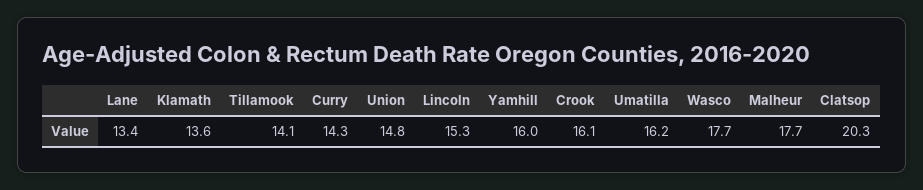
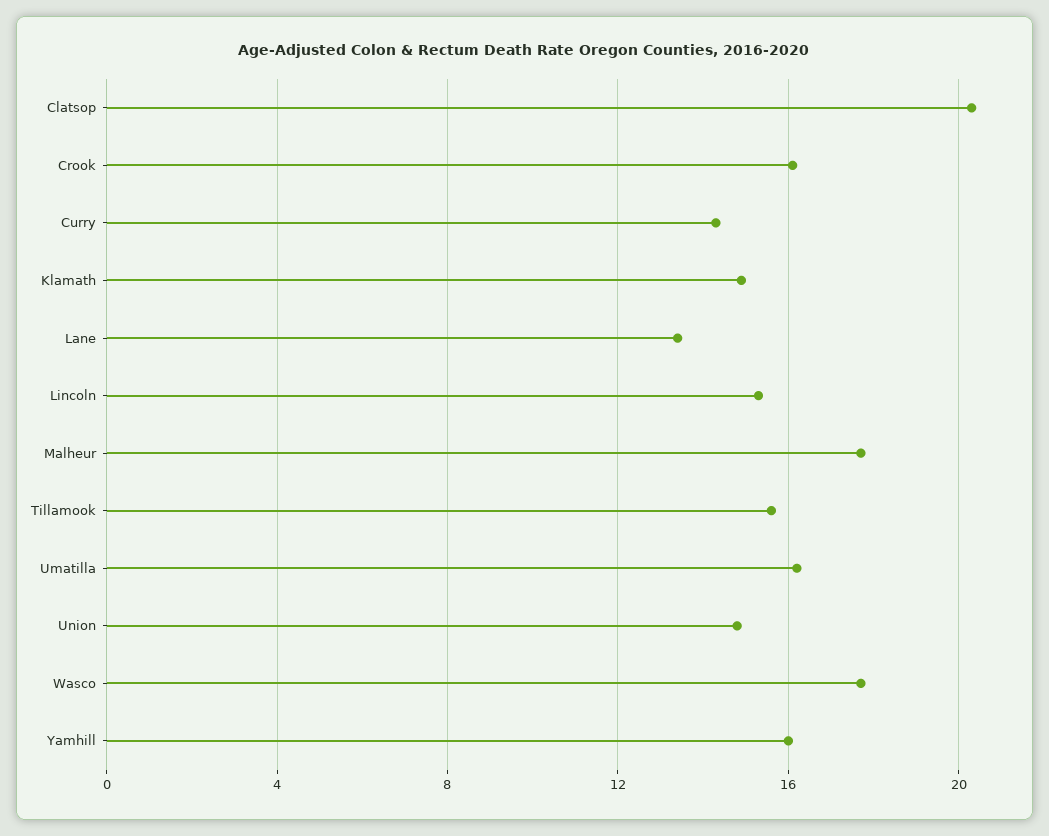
Klamath: 13.6 -> 15
Tillamook: 14.1 -> 15.5

